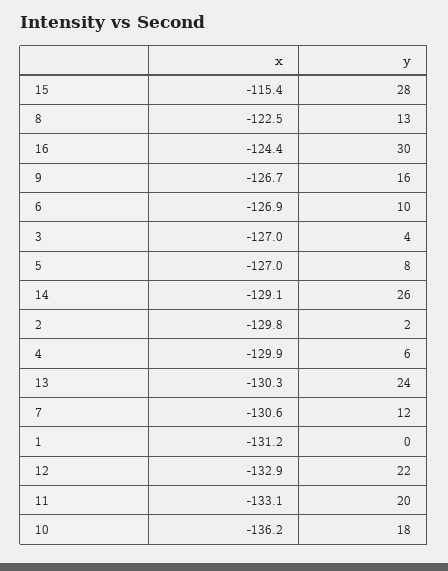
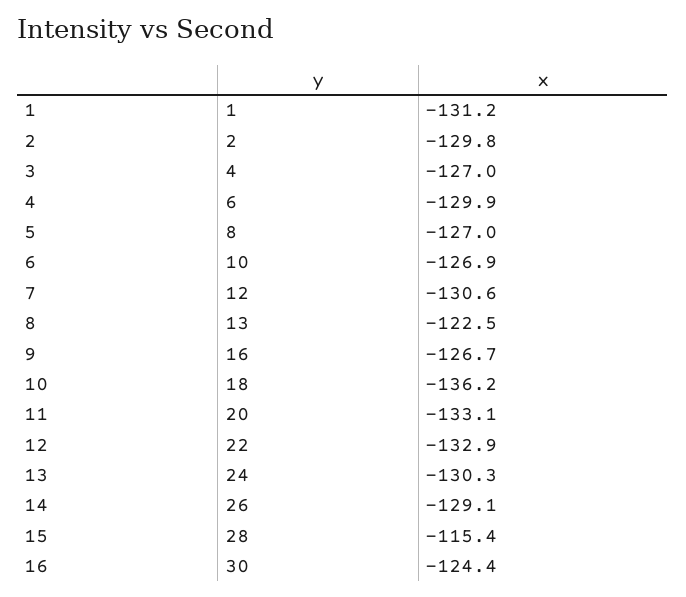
y, 1: 0 -> 1

